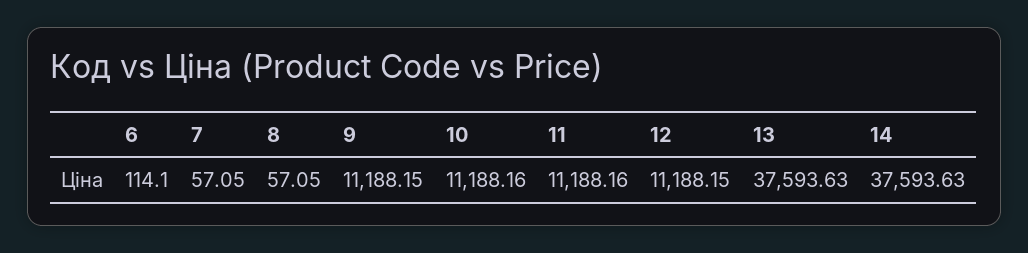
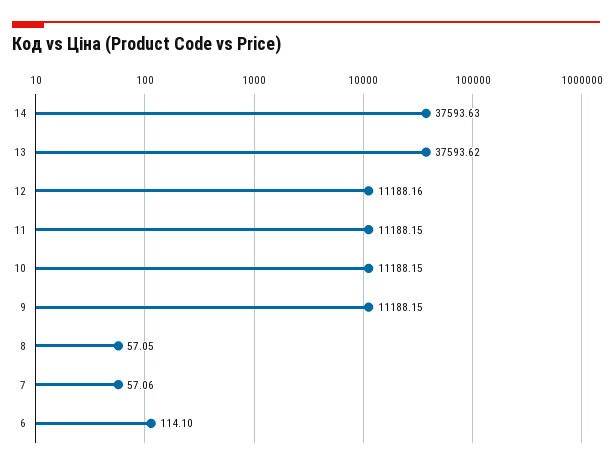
7: 57.05 -> 57.06
10: 11188.16 -> 11188.15
11: 11188.16 -> 11188.15
12: 11188.15 -> 11188.16
13: 37593.63 -> 37593.62

